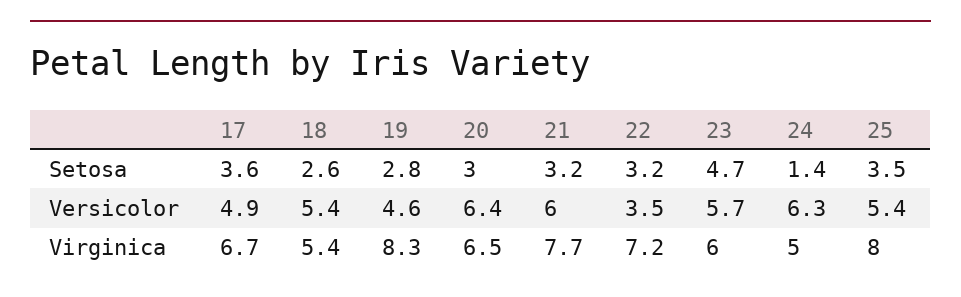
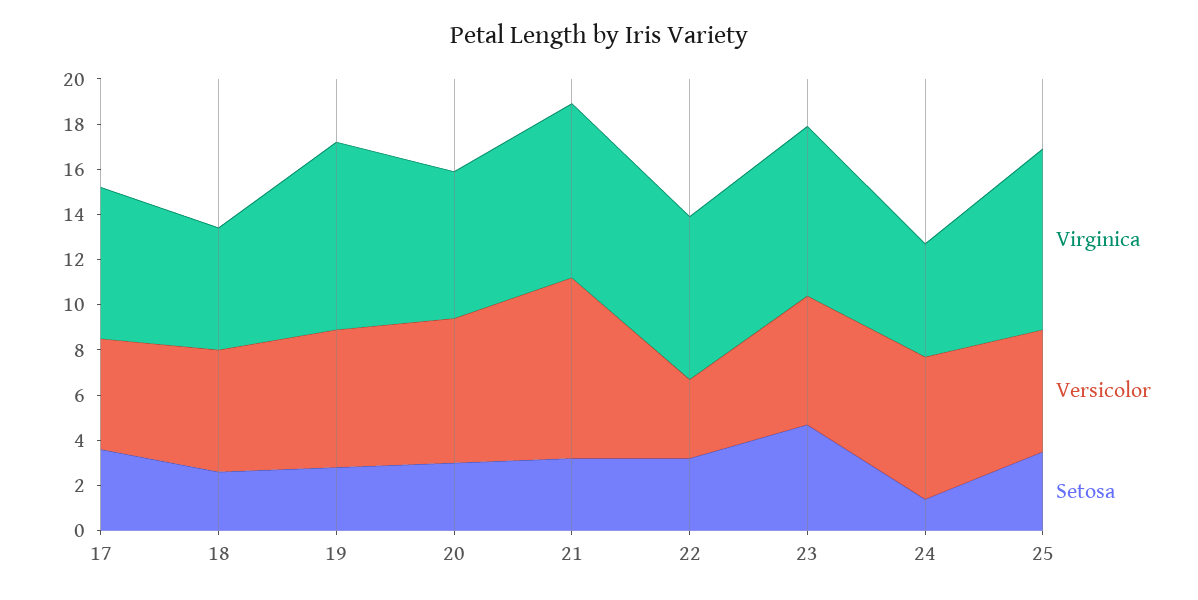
Versicolor, 19: 4.6 -> 6
Versicolor, 21: 6 -> 8
Virginica, 23: 6 -> 7.5

